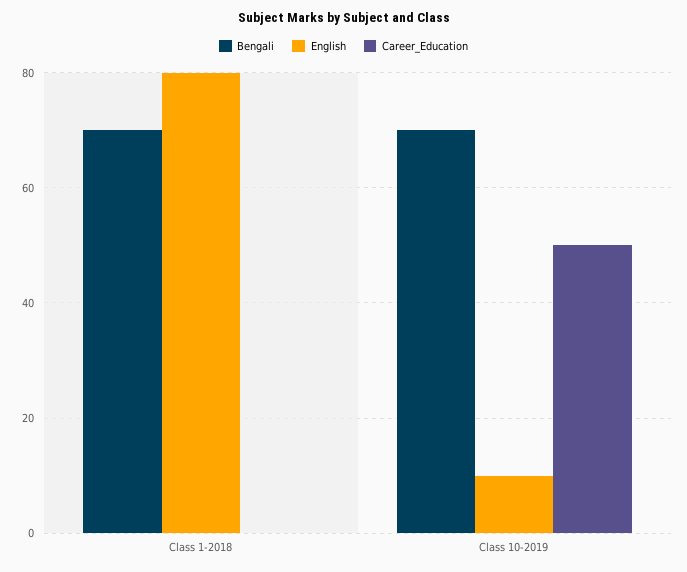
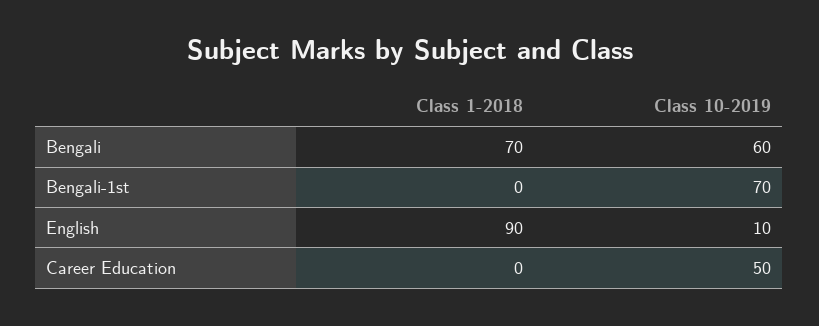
English, Class 1-2018: 80 -> 90
Bengali, Class 10-2019: 70 -> 60
Bengali-1st, Class 1-2018: none -> 0
Bengali-1st, Class 10-2019: none -> 70

